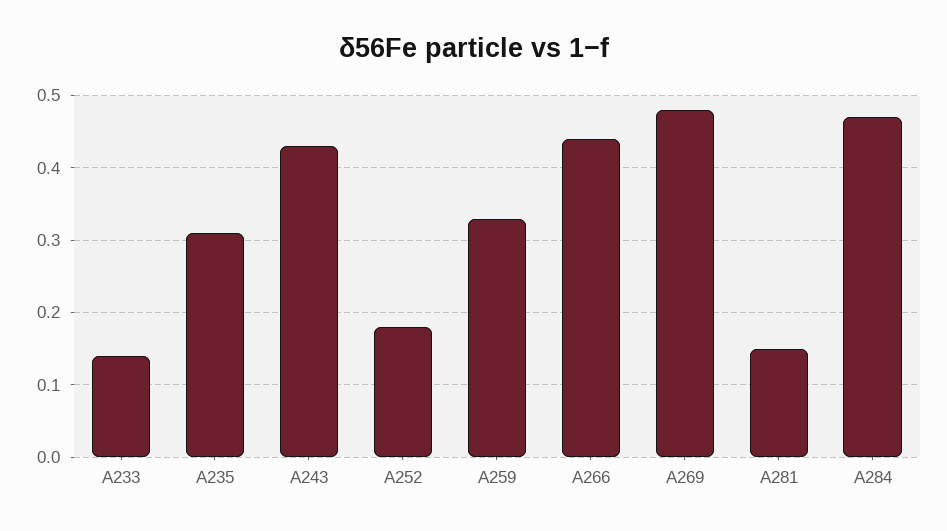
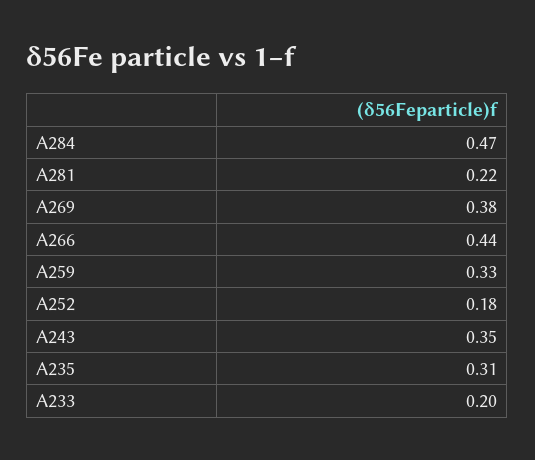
A233: 0.14 -> 0.2
A243: 0.43 -> 0.35
A269: 0.48 -> 0.38
A281: 0.15 -> 0.22

